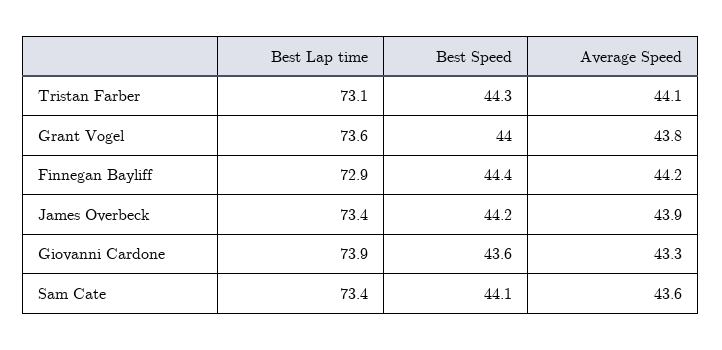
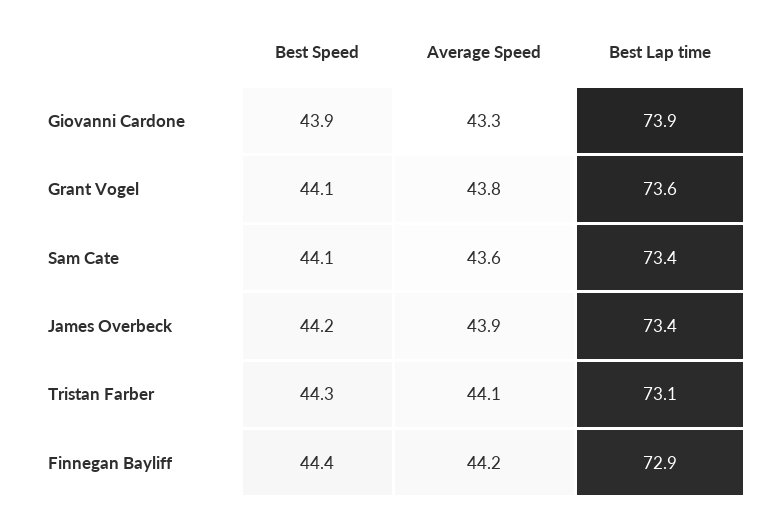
Best Speed, Grant Vogel: 44 -> 44.1
Best Speed, Giovanni Cardone: 43.6 -> 43.9

